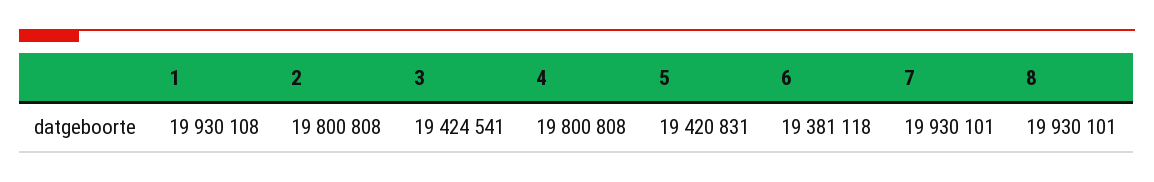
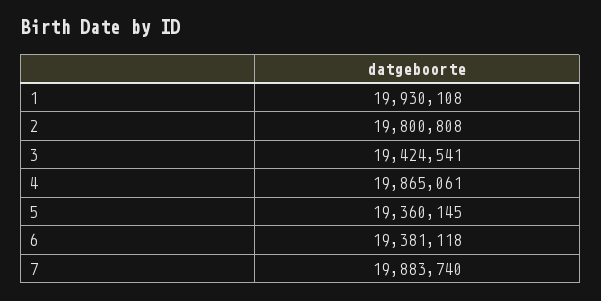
4: 19800808 -> 19865061
5: 19420831 -> 19360145
7: 19930101 -> 19883740
8: 19930101 -> none

